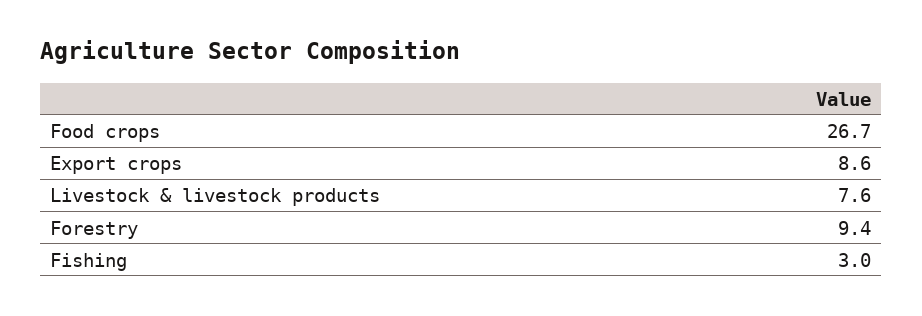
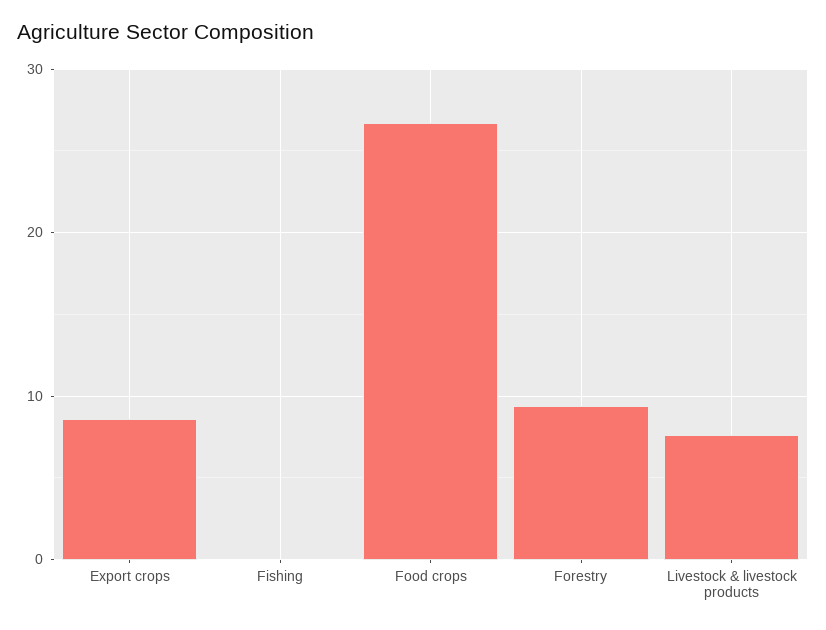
Fishing: 3 -> 0

